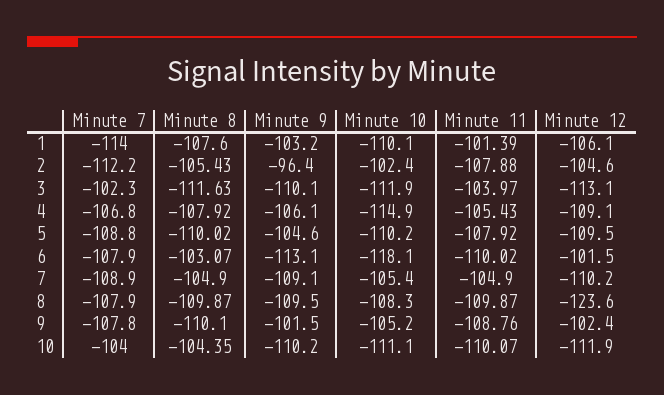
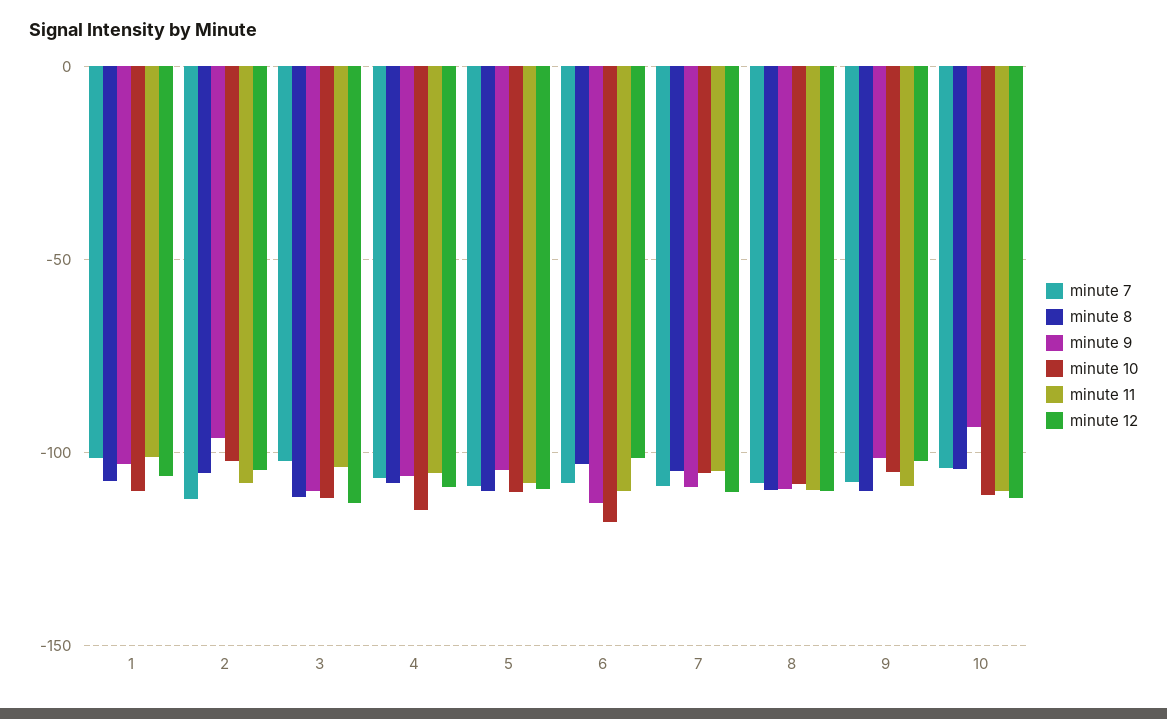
Minute 7, 1: -114 -> -100
Minute 12, 8: -123.6 -> -110
Minute 9, 10: -110.2 -> -95

